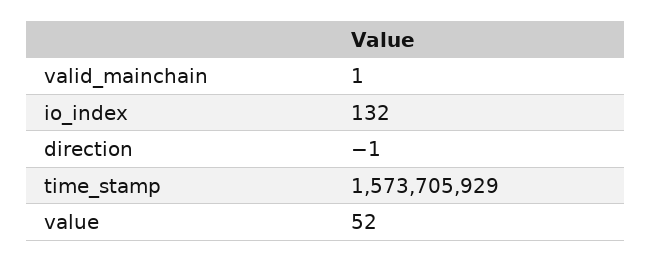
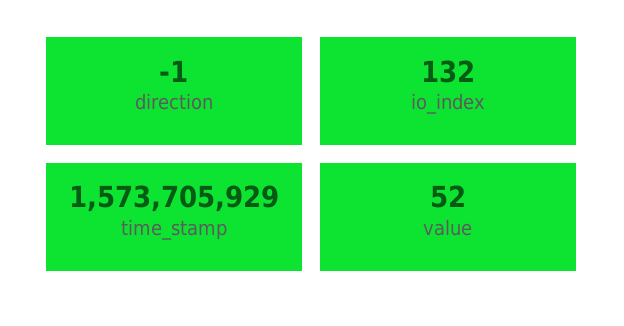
valid_mainchain: 1 -> none

